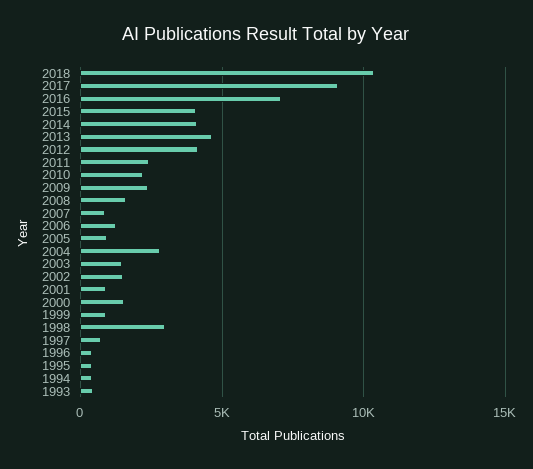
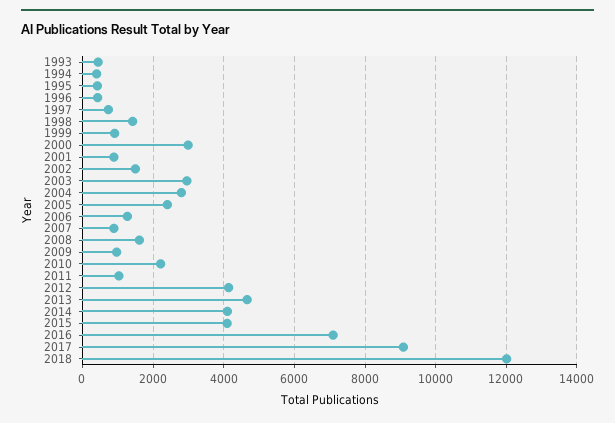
2018: 10500 -> 12000
2011: 2500 -> 1000
2009: 2500 -> 1000
2005: 1000 -> 2400
2003: 1500 -> 3000
2000: 1500 -> 3000
1998: 3000 -> 1400

